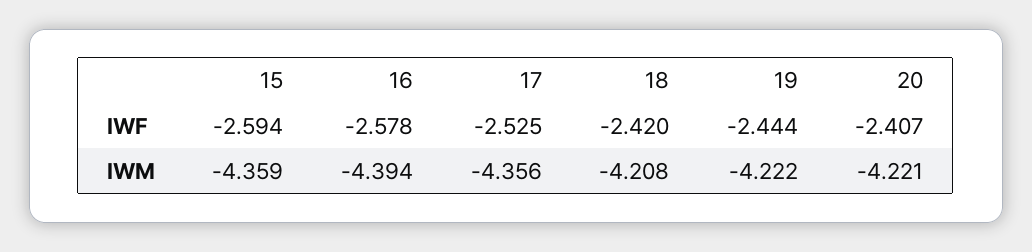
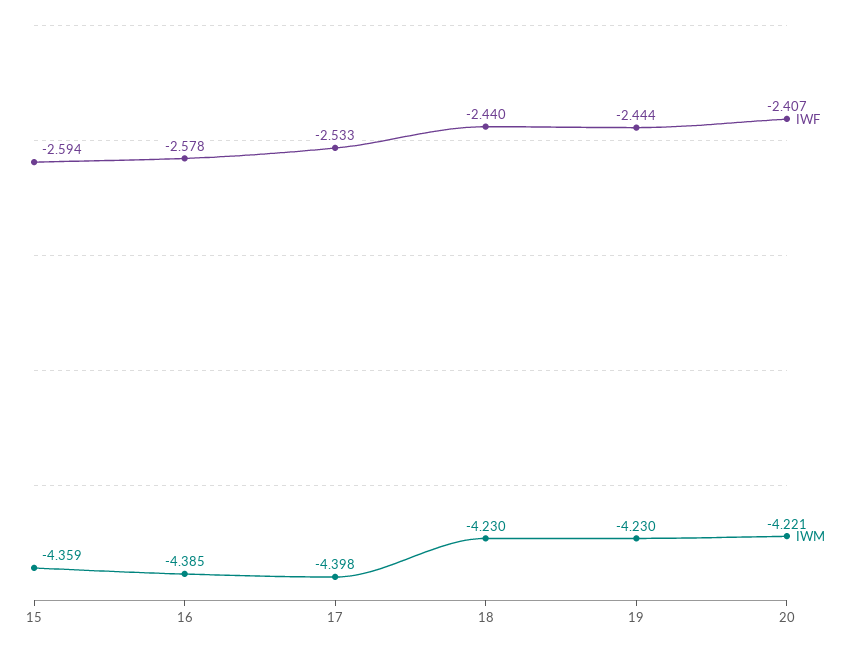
IWF, 17: -2.525 -> -2.533
IWF, 18: -2.42 -> -2.44
IWM, 16: -4.394 -> -4.385
IWM, 17: -4.356 -> -4.398
IWM, 18: -4.208 -> -4.23
IWM, 19: -4.222 -> -4.23

